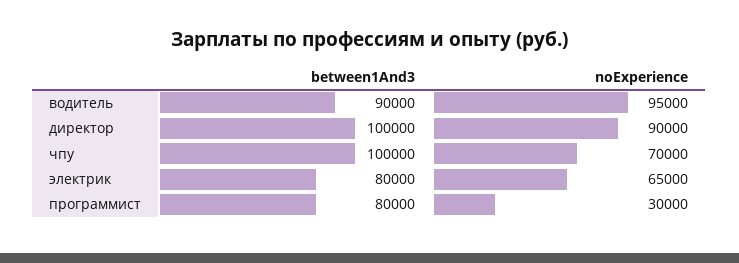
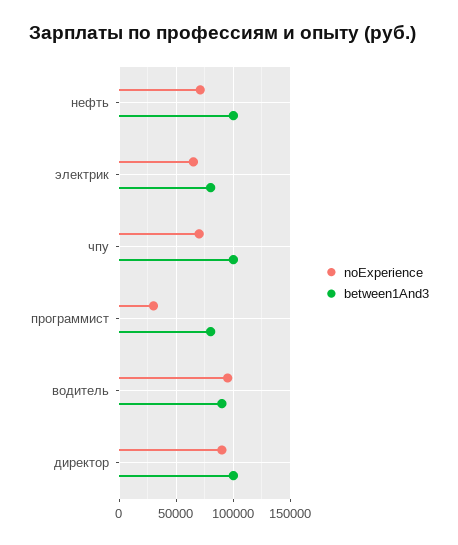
noExperience, нефть: none -> 70000
between1And3, нефть: none -> 100000

